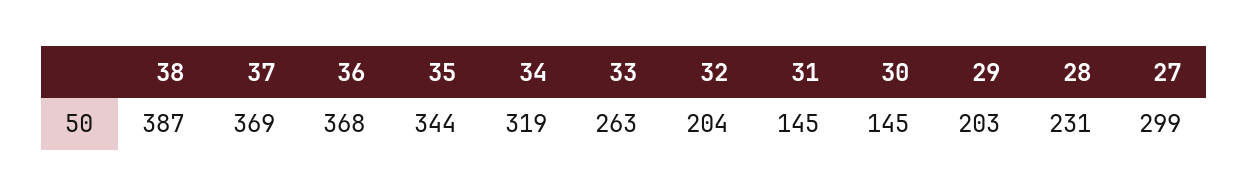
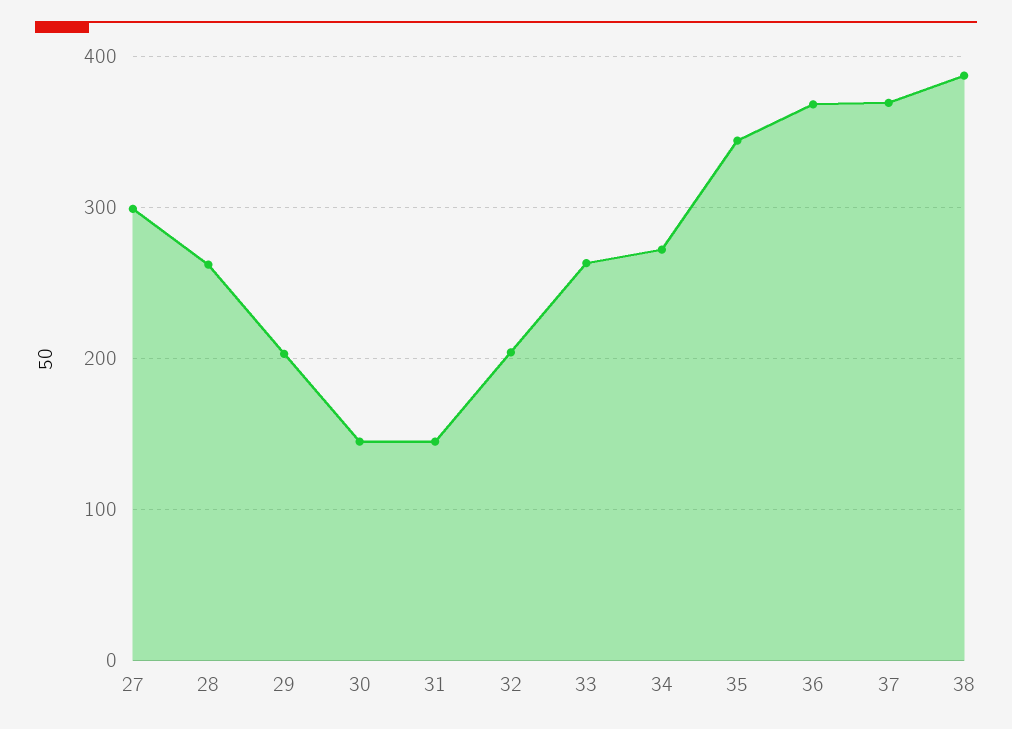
34: 319 -> 270
28: 231 -> 260

